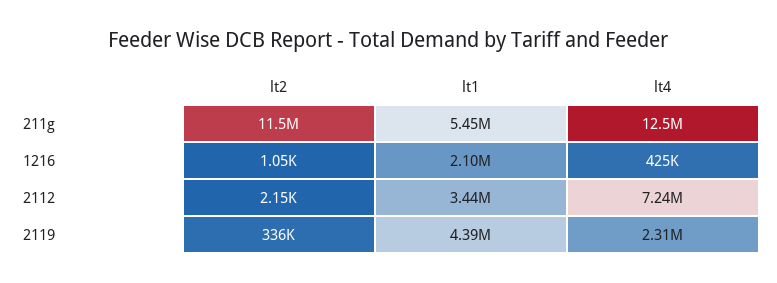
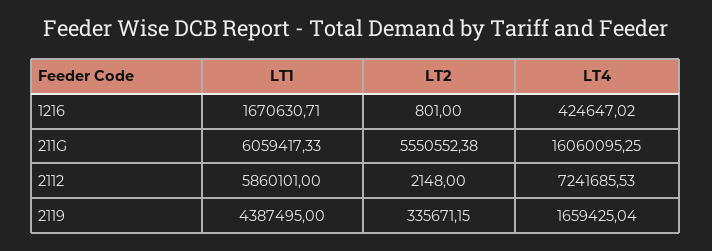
lt2, 211g: 11500000 -> 5550552.38
lt1, 211g: 5450000 -> 6059417.33
lt4, 211g: 12500000 -> 16060095.25
lt2, 1216: 1050 -> 801
lt1, 1216: 2100000 -> 1670630.71
lt1, 2112: 3440000 -> 5860101
lt4, 2119: 2310000 -> 1659425.04

